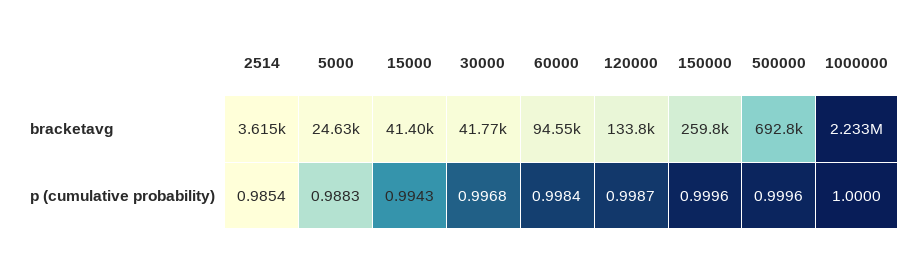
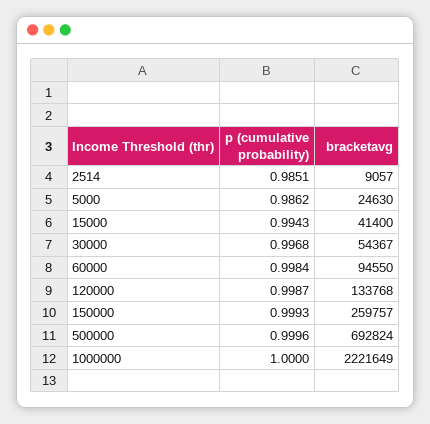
2514, bracketavg: 3615 -> 9057
30000, bracketavg: 41770 -> 54367
1000000, bracketavg: 2233000 -> 2221649
2514, p (cumulative probability): 0.9854 -> 0.9851
5000, p (cumulative probability): 0.9883 -> 0.9862
150000, p (cumulative probability): 0.9996 -> 0.9993

